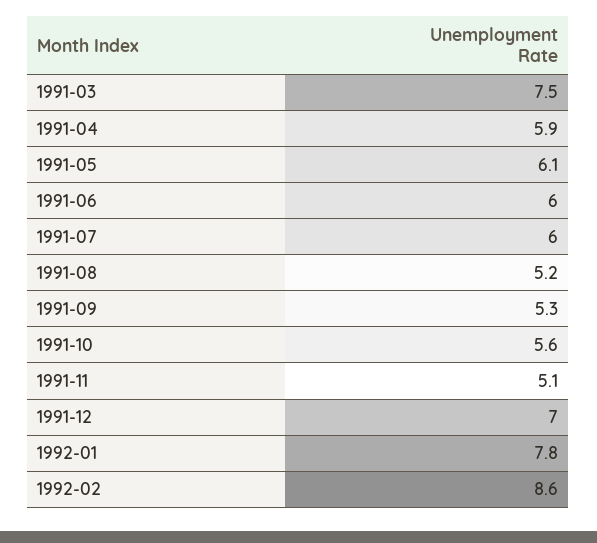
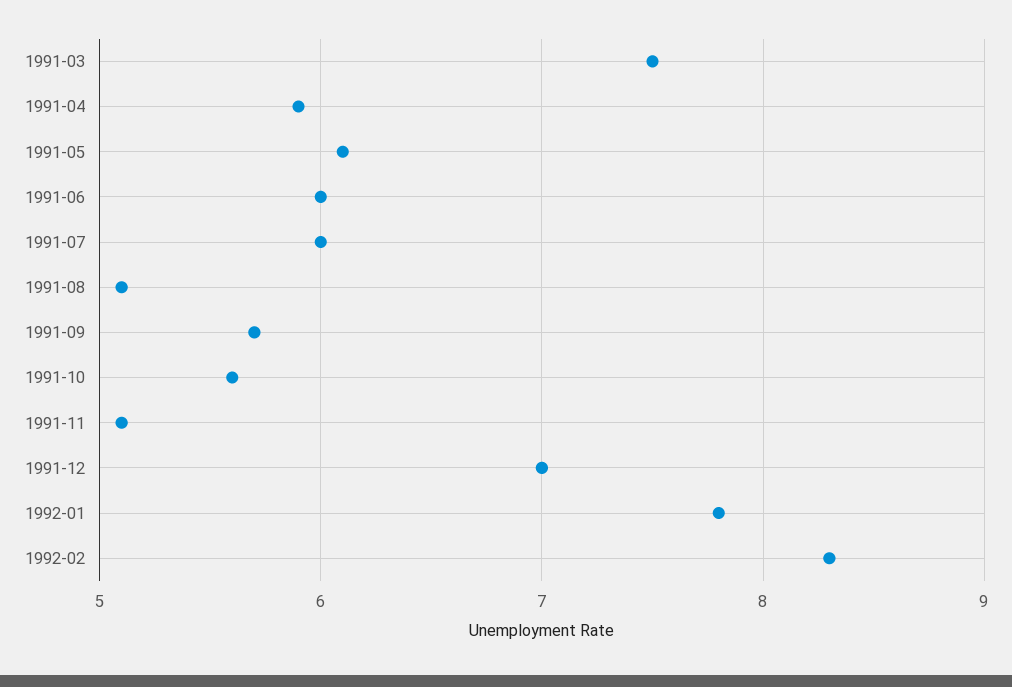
1991-08: 5.2 -> 5.1
1991-09: 5.3 -> 5.7
1992-02: 8.6 -> 8.3

